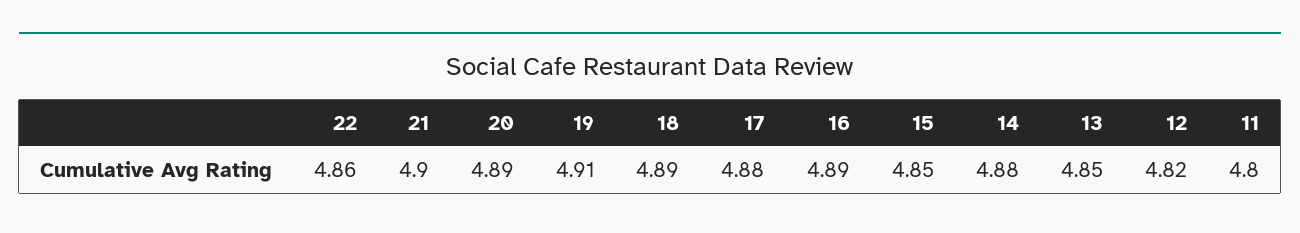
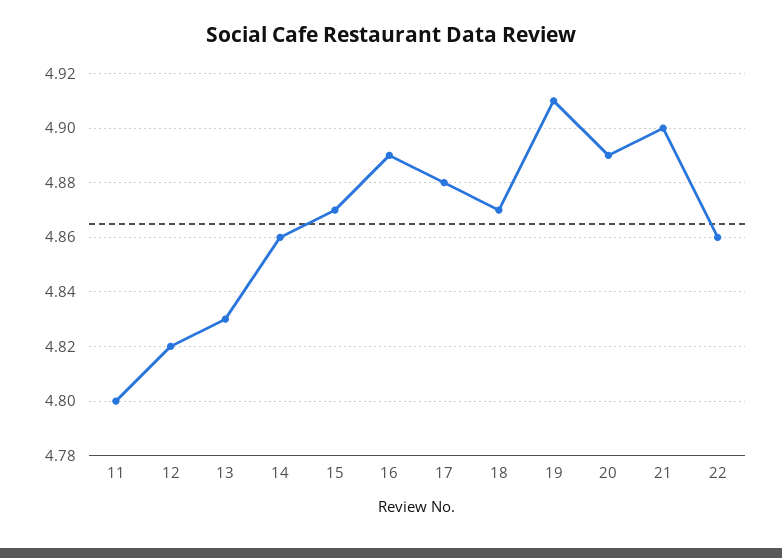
18: 4.89 -> 4.87
15: 4.85 -> 4.87
14: 4.88 -> 4.86
13: 4.85 -> 4.83

